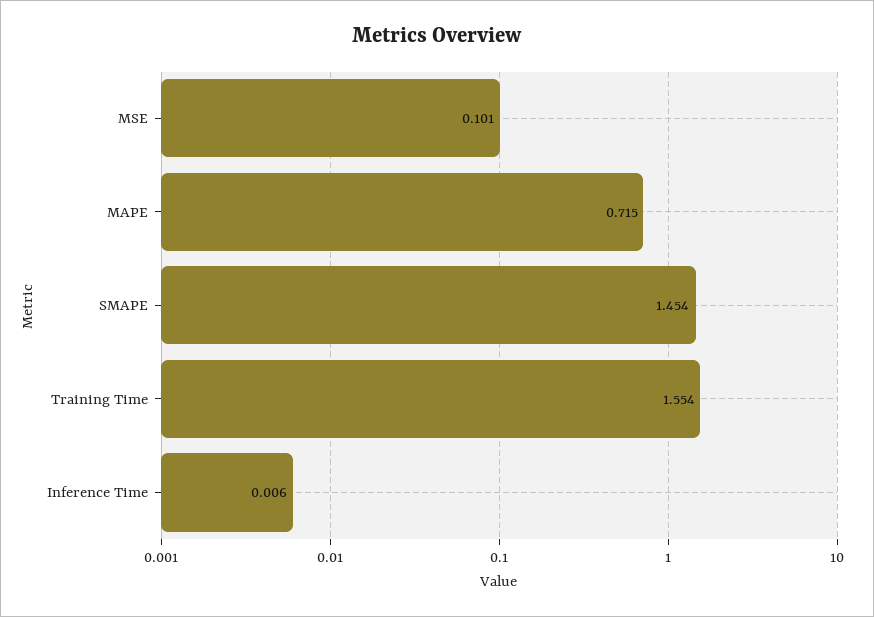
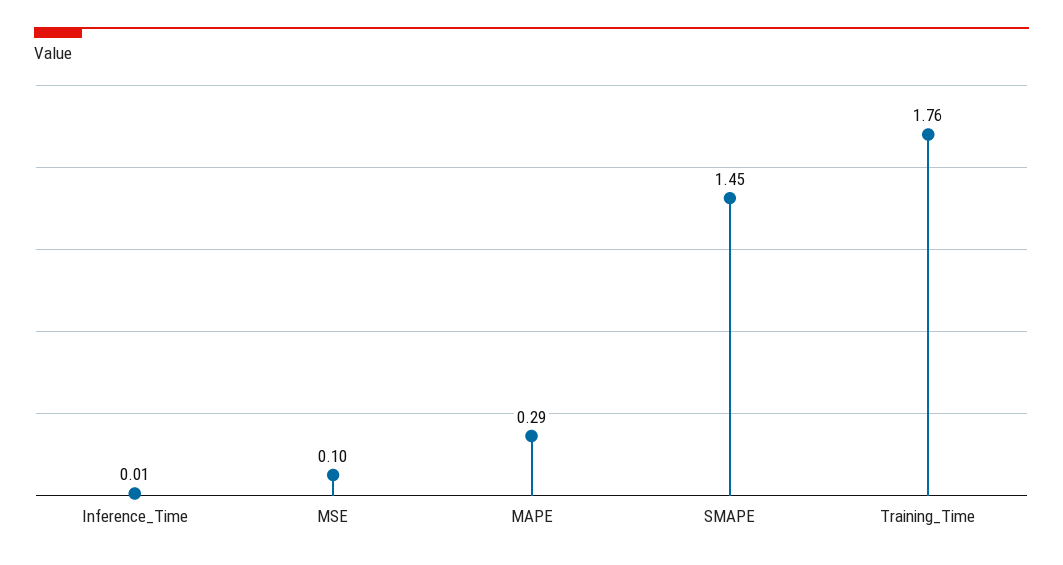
MAPE: 0.715 -> 0.29
Training Time: 1.554 -> 1.76

